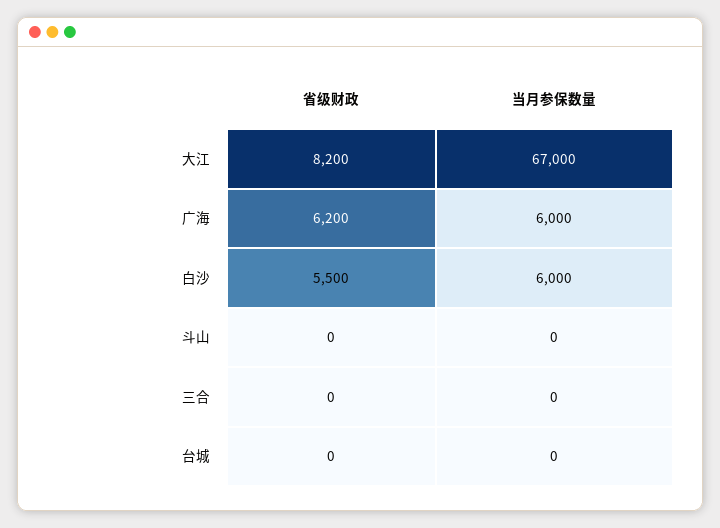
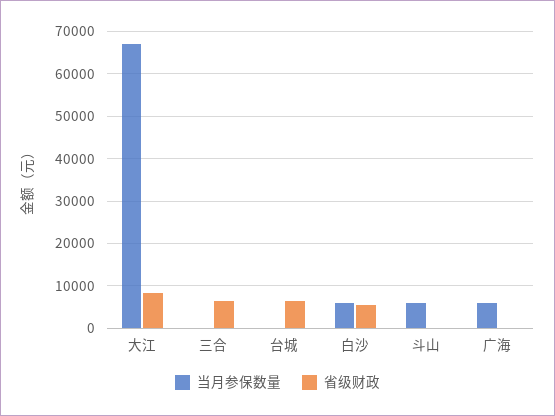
省级财政, 广海: 6200 -> 0
当月参保数量, 斗山: 0 -> 6000
省级财政, 三合: 0 -> 6000
省级财政, 台城: 0 -> 6000

